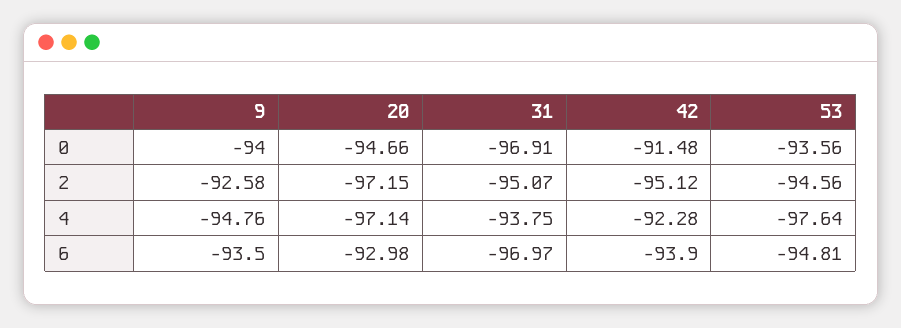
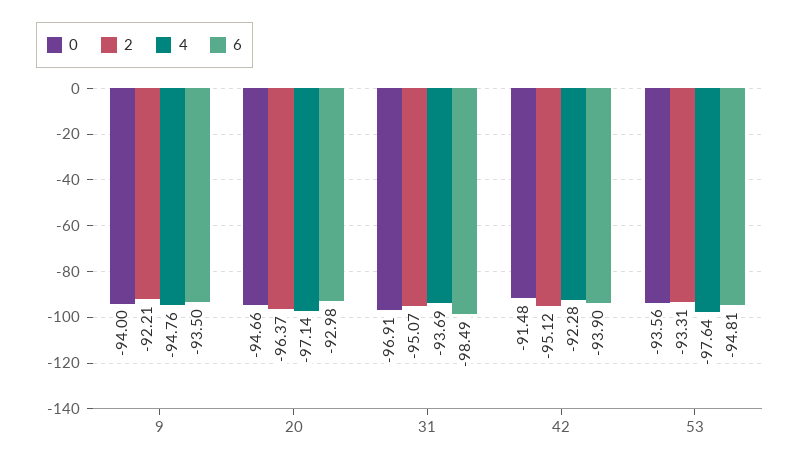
2, 9: -92.58 -> -92.21
2, 20: -97.15 -> -96.37
2, 53: -94.56 -> -93.31
4, 31: -93.75 -> -93.69
6, 31: -96.97 -> -98.49

